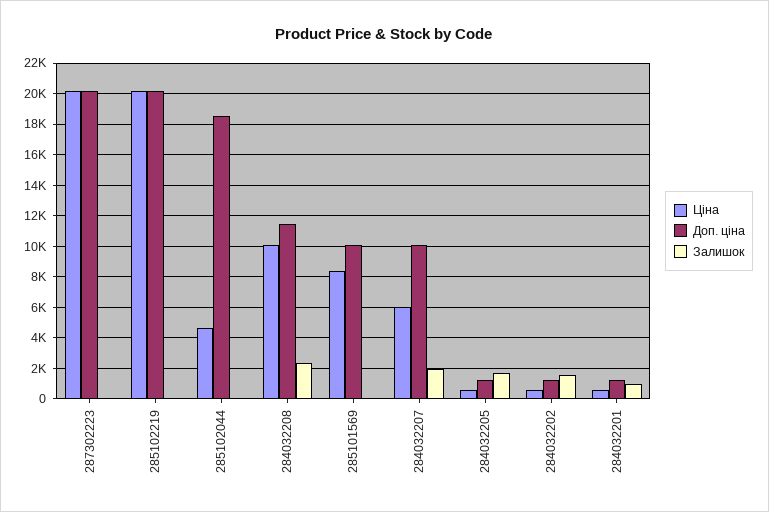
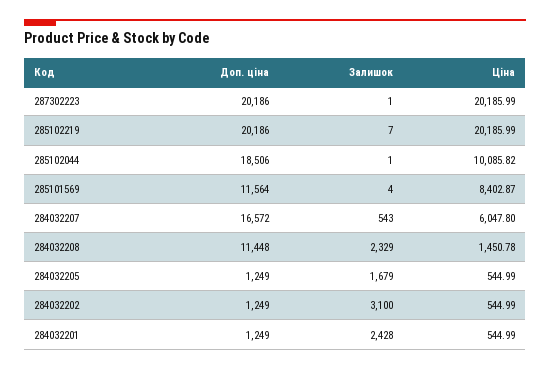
Ціна, 285102044: 4500 -> 10085.82
Ціна, 284032208: 10000 -> 1450.78
Доп. ціна, 285101569: 10000 -> 11564
Доп. ціна, 284032207: 10000 -> 16572
Залишок, 284032207: 2000 -> 543
Залишок, 284032202: 1500 -> 3100
Залишок, 284032201: 1000 -> 2428

